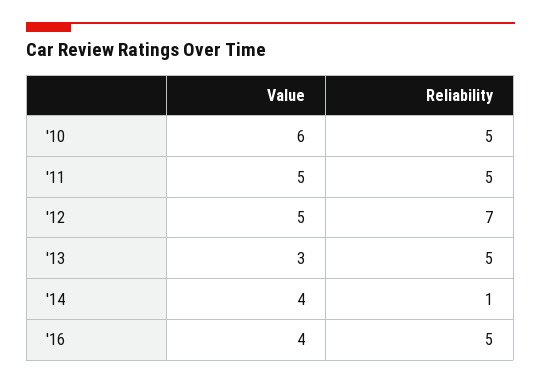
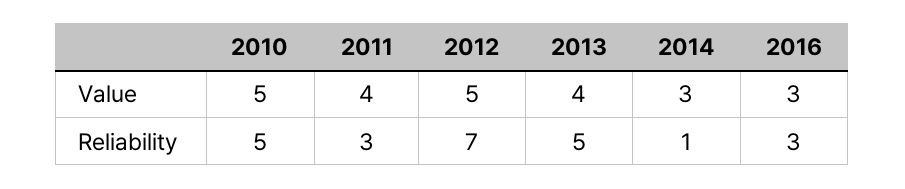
Value, '10: 6 -> 5
Value, '11: 5 -> 4
Reliability, '11: 5 -> 3
Value, '13: 3 -> 4
Value, '14: 4 -> 3
Value, '16: 4 -> 3
Reliability, '16: 5 -> 3

